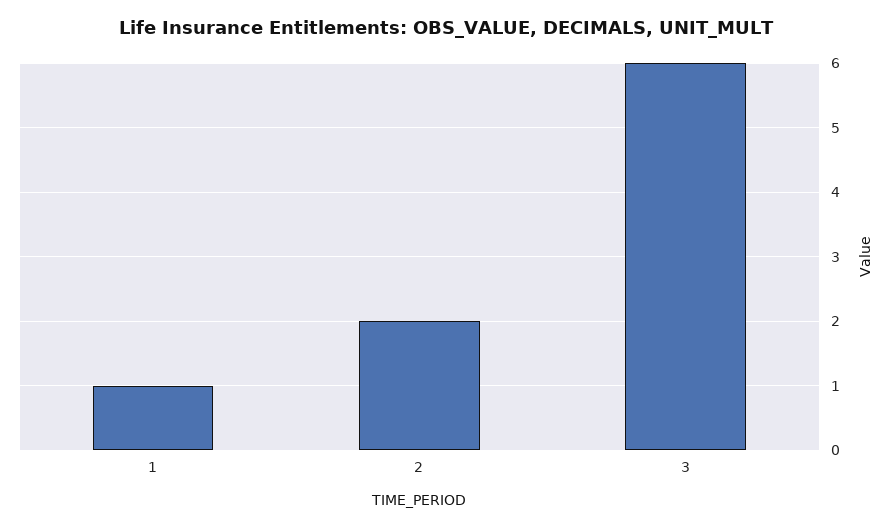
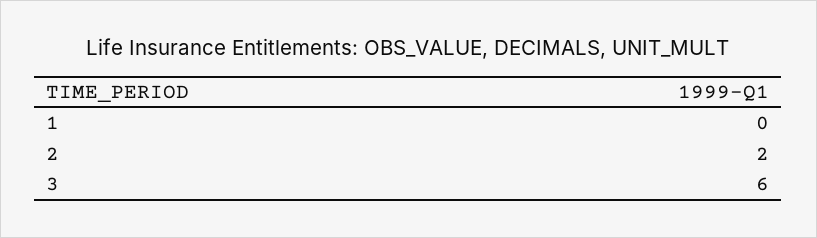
1: 1 -> 0

